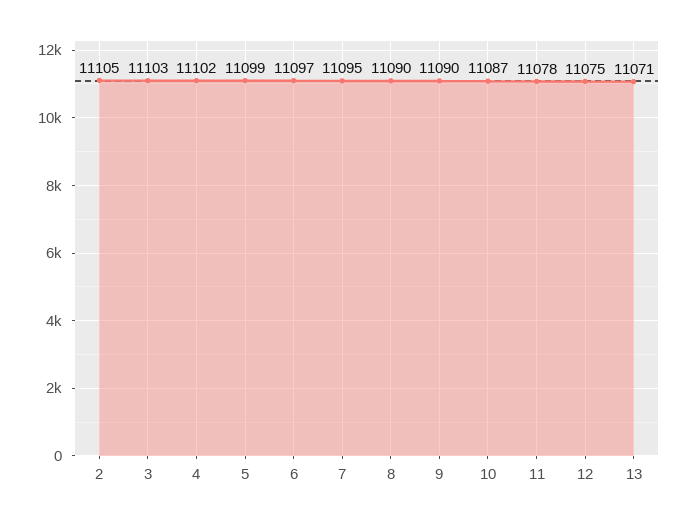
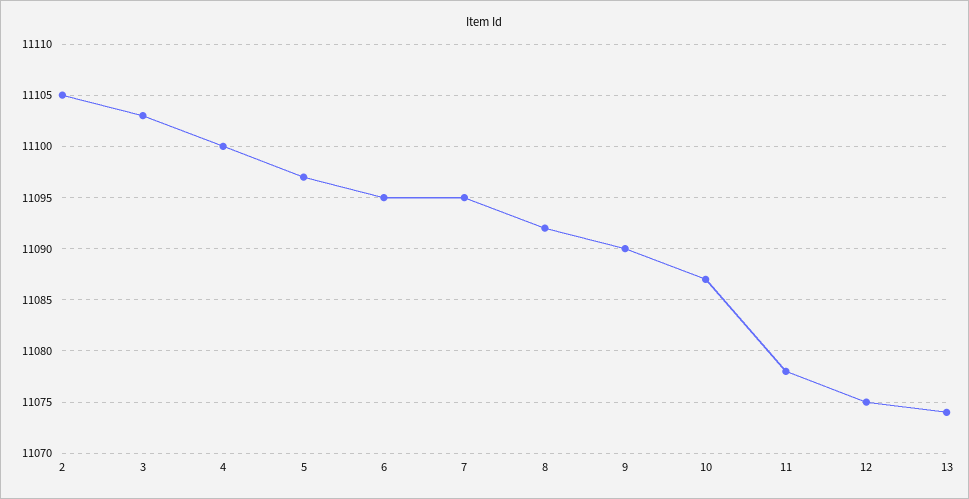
4: 11102 -> 11100
5: 11099 -> 11097
6: 11097 -> 11095
8: 11090 -> 11092
13: 11071 -> 11074

